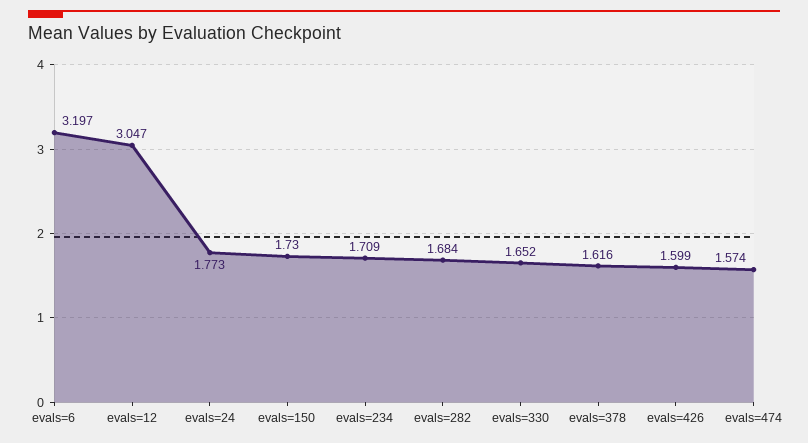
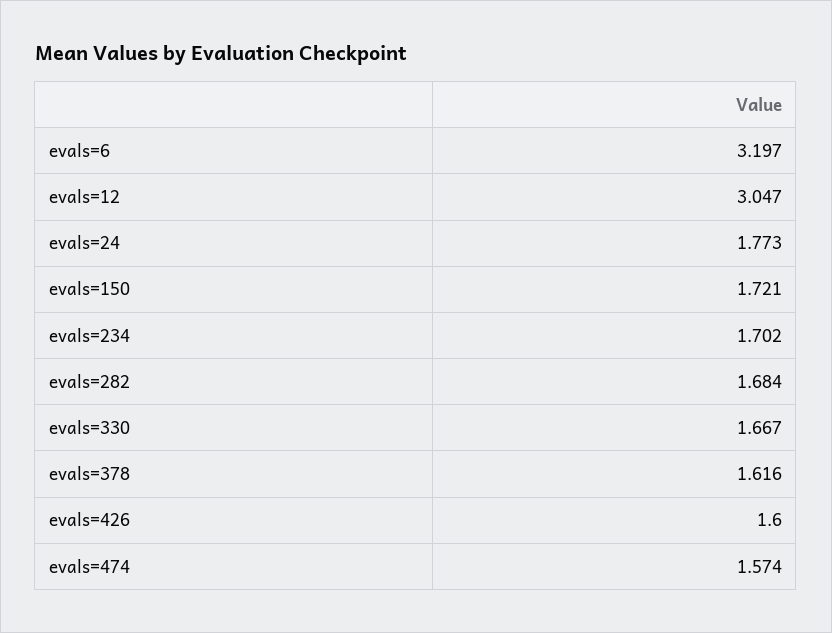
evals=150: 1.73 -> 1.721
evals=234: 1.709 -> 1.702
evals=330: 1.652 -> 1.667
evals=426: 1.599 -> 1.6

